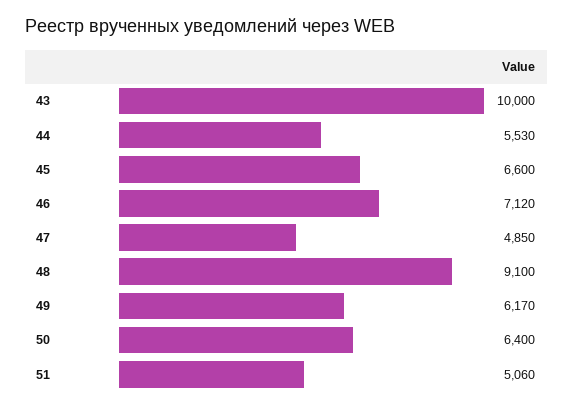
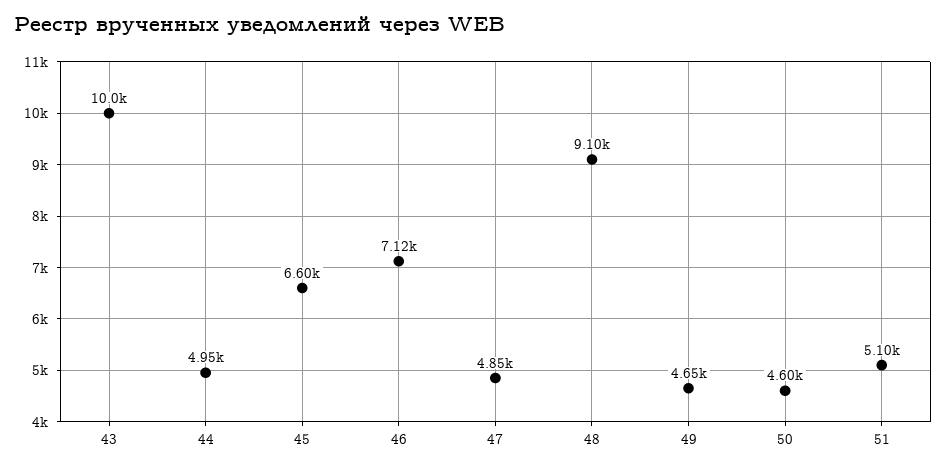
44: 5530 -> 4950
49: 6170 -> 4650
50: 6400 -> 4600
51: 5060 -> 5100

